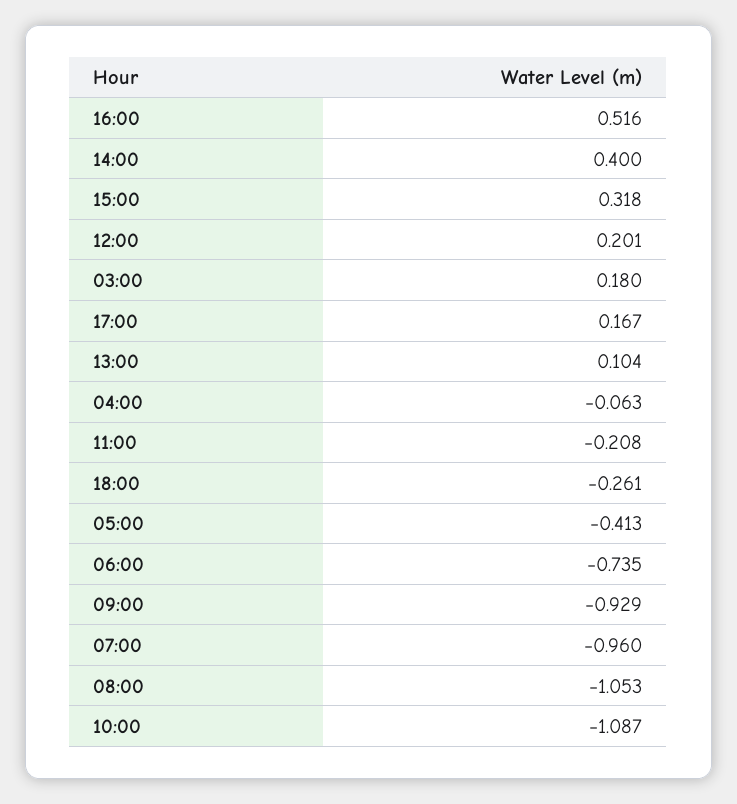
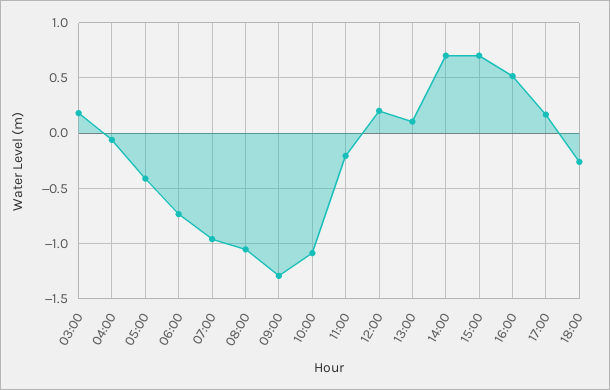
14:00: 0.4 -> 0.7
15:00: 0.318 -> 0.7
09:00: -0.929 -> -1.3

